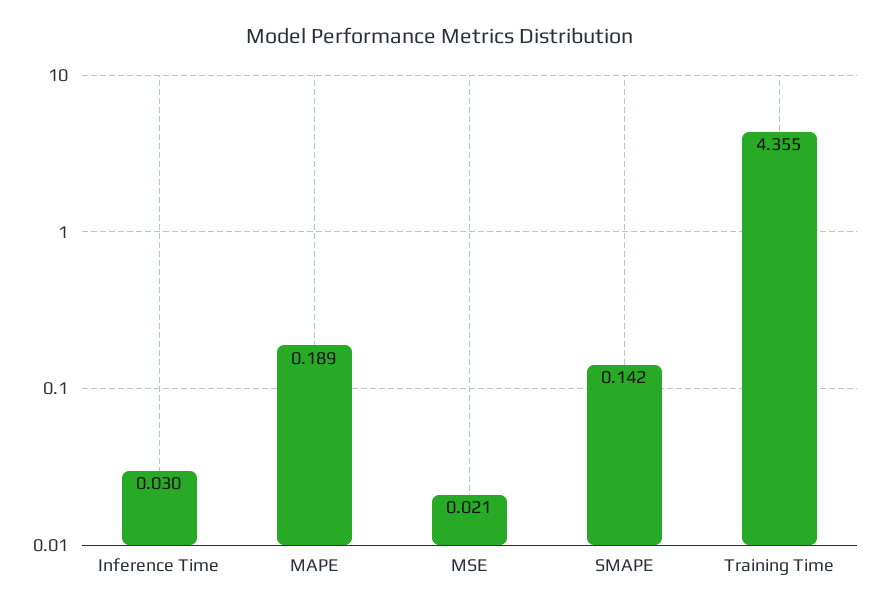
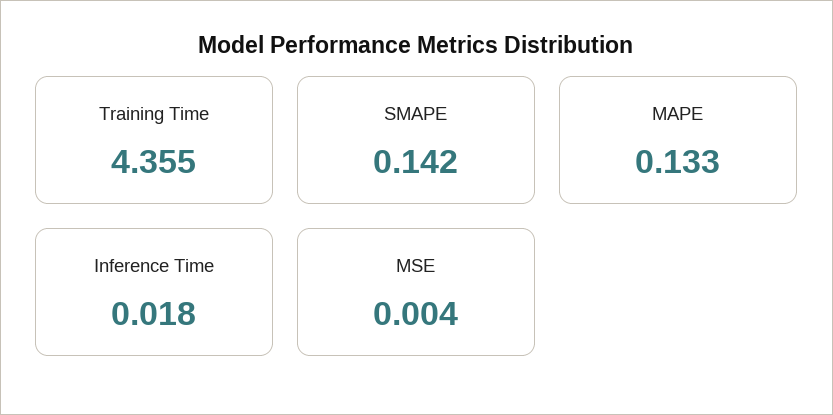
Inference Time: 0.03 -> 0.018
MAPE: 0.189 -> 0.133
MSE: 0.021 -> 0.004

